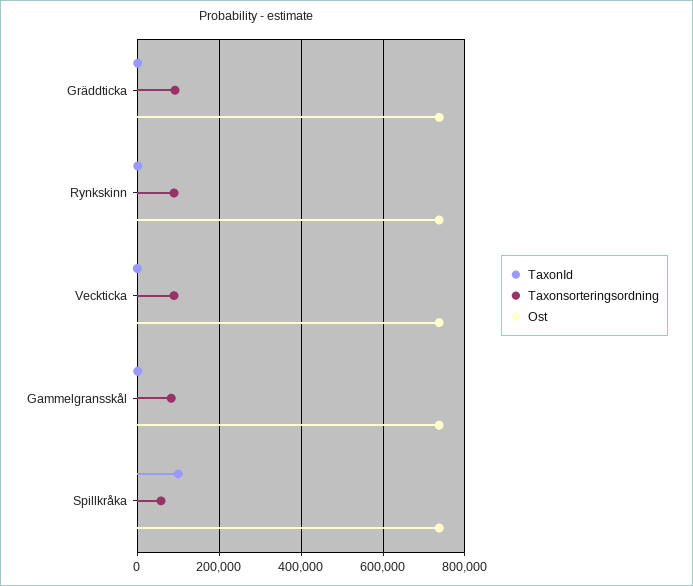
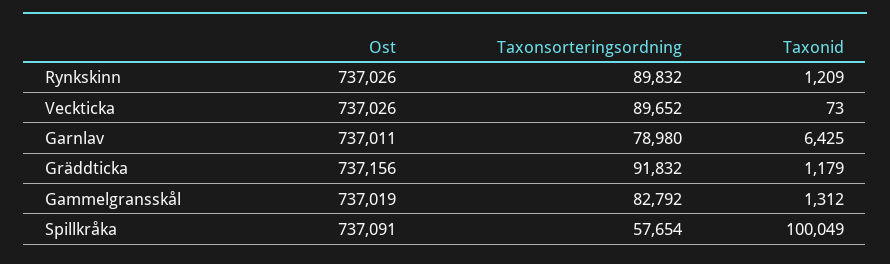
Ost, Garnlav: none -> 737011
Taxonsorteringsordning, Garnlav: none -> 78980
TaxonId, Garnlav: none -> 6425

